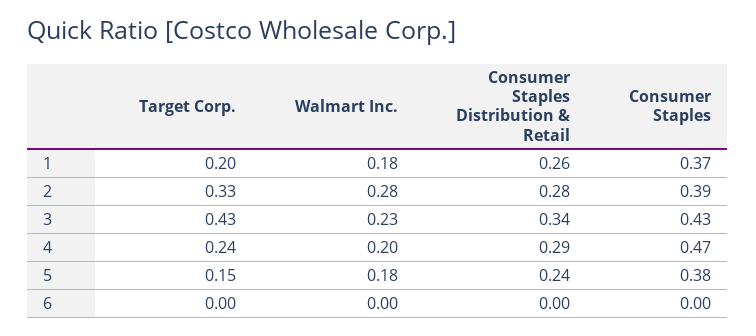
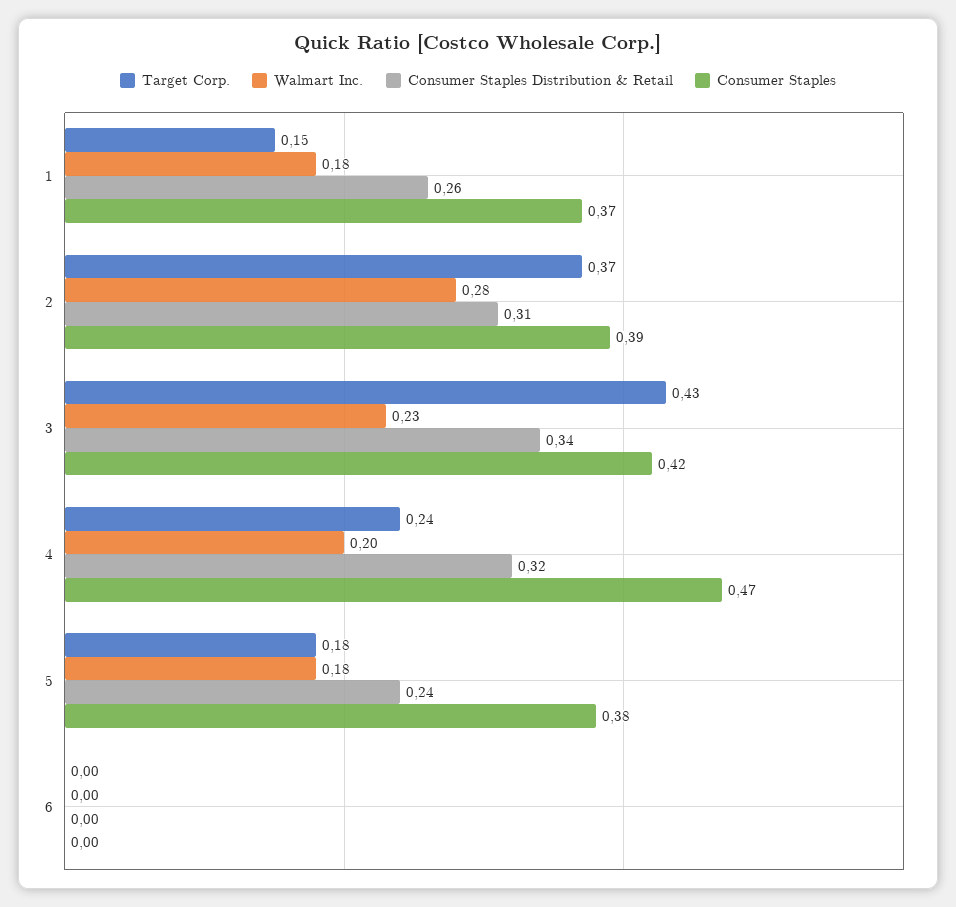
Target Corp., 1: 0.2 -> 0.15
Target Corp., 2: 0.33 -> 0.37
Consumer Staples Distribution & Retail, 2: 0.28 -> 0.31
Consumer Staples, 3: 0.43 -> 0.42
Consumer Staples Distribution & Retail, 4: 0.29 -> 0.32
Target Corp., 5: 0.15 -> 0.18

